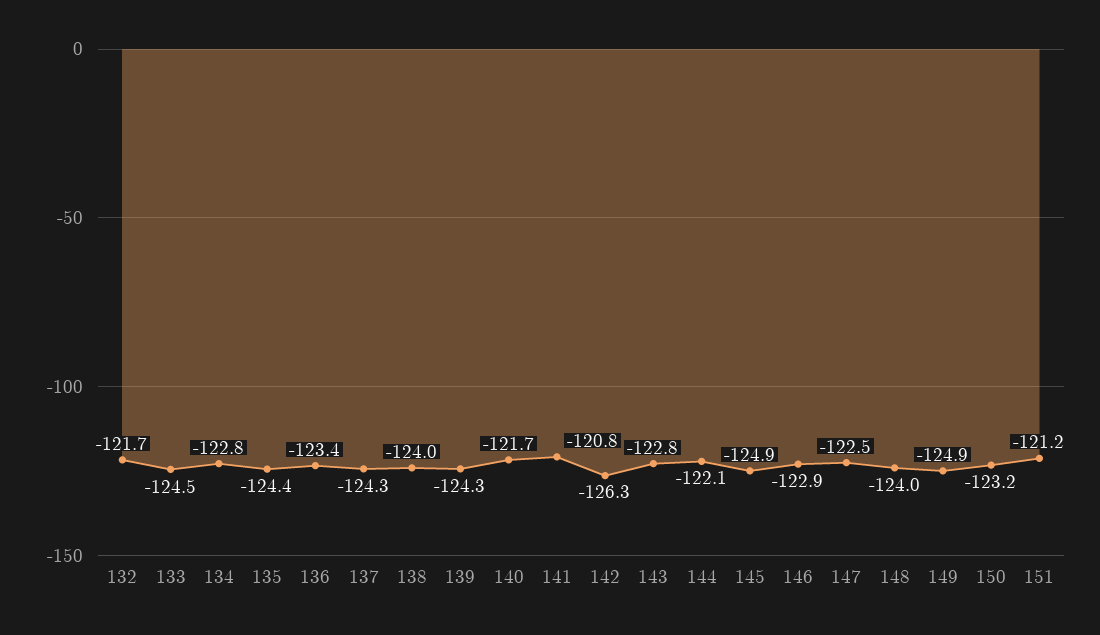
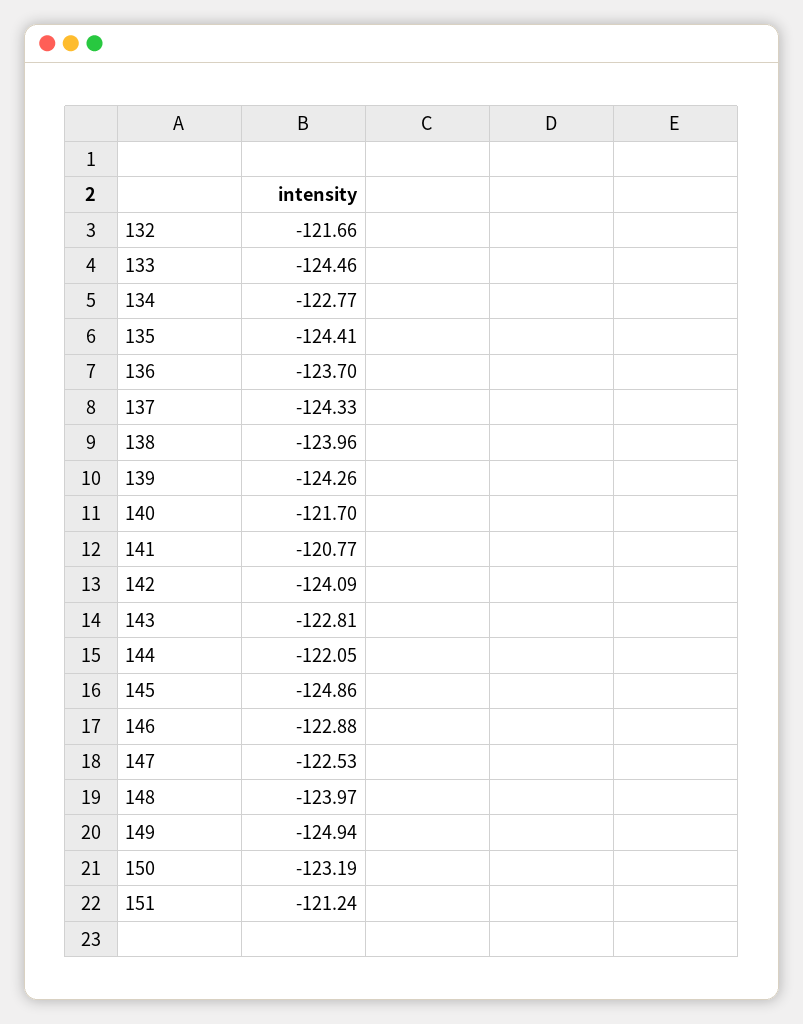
136: -123.4 -> -123.7
142: -126.3 -> -124.09

